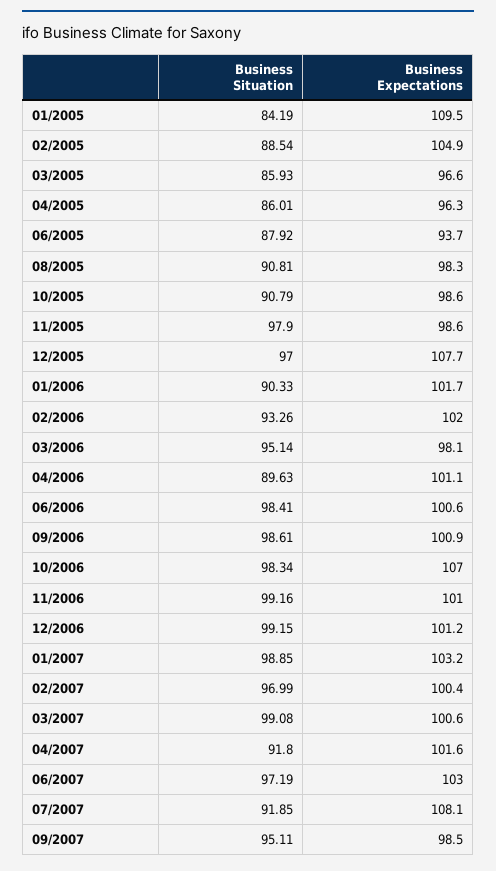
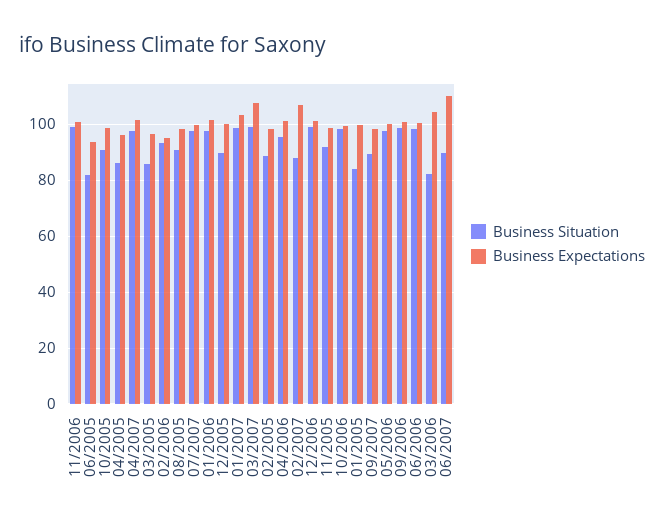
Business Expectations, 01/2005: 109.5 -> 100
Business Expectations, 02/2005: 104.9 -> 97.5
Business Situation, 06/2005: 87.92 -> 82.5
Business Situation, 11/2005: 97.9 -> 92.5
Business Situation, 12/2005: 97 -> 90
Business Expectations, 12/2005: 107.7 -> 100
Business Situation, 01/2006: 90.33 -> 97.5
Business Expectations, 02/2006: 102 -> 95
Business Situation, 03/2006: 95.14 -> 82.5
Business Expectations, 03/2006: 98.1 -> 105
Business Situation, 04/2006: 89.63 -> 95
Business Expectations, 10/2006: 107 -> 100
Business Situation, 02/2007: 96.99 -> 87.5
Business Expectations, 02/2007: 100.4 -> 107.5
Business Expectations, 03/2007: 100.6 -> 107.5
Business Situation, 04/2007: 91.8 -> 97.5
Business Situation, 06/2007: 97.19 -> 90
Business Expectations, 06/2007: 103 -> 110
Business Situation, 07/2007: 91.85 -> 97.5
Business Expectations, 07/2007: 108.1 -> 100
Business Situation, 09/2007: 95.11 -> 90
Business Situation, 05/2006: none -> 97.5
Business Expectations, 05/2006: none -> 100

